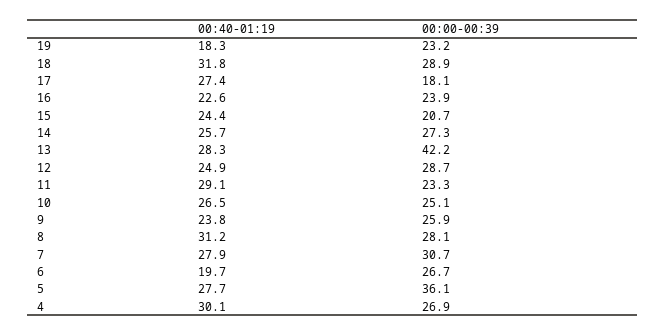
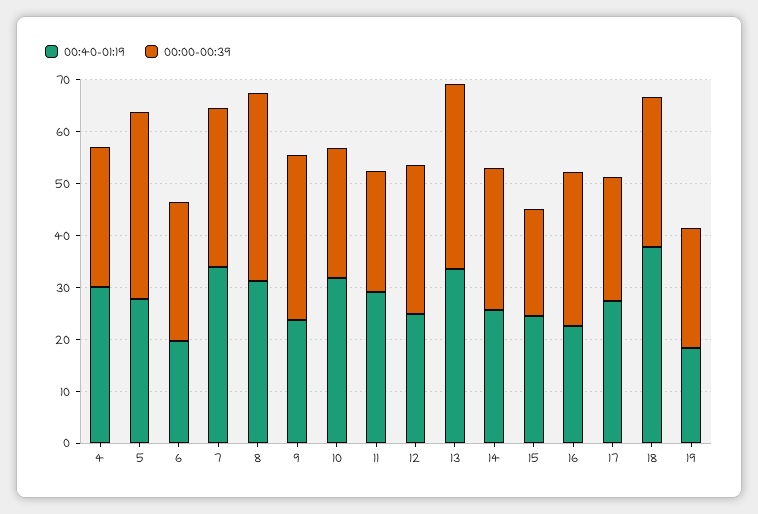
00:40-01:19, 18: 31.8 -> 38
00:00-00:39, 17: 18.1 -> 24
00:00-00:39, 16: 23.9 -> 30
00:40-01:19, 13: 28.3 -> 34
00:00-00:39, 13: 42.2 -> 36
00:40-01:19, 10: 26.5 -> 32
00:00-00:39, 9: 25.9 -> 32
00:00-00:39, 8: 28.1 -> 36
00:40-01:19, 7: 27.9 -> 34

